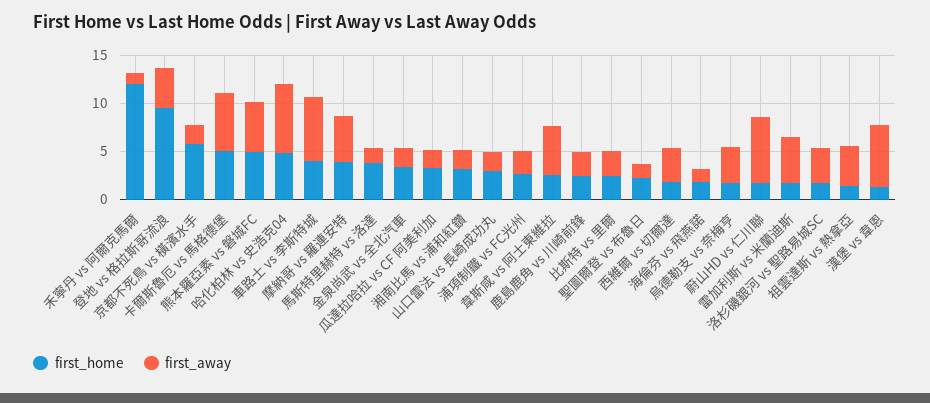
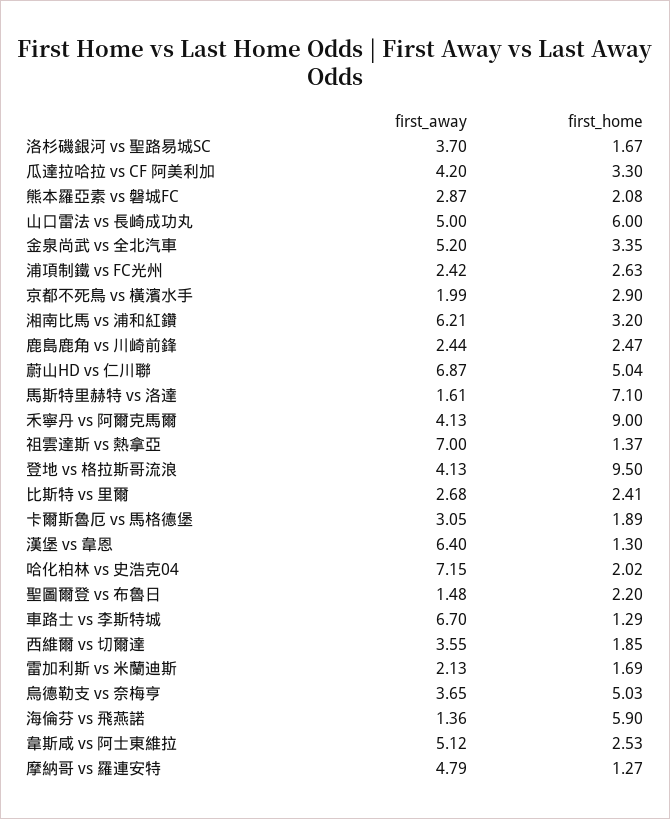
first_home, 禾寧丹 vs 阿爾克馬爾: 12 -> 9
first_away, 禾寧丹 vs 阿爾克馬爾: 1 -> 4.13
first_home, 京都不死鳥 vs 橫濱水手: 6 -> 2.9
first_home, 卡爾斯魯厄 vs 馬格德堡: 5 -> 1.89
first_away, 卡爾斯魯厄 vs 馬格德堡: 6 -> 3.05
first_home, 熊本羅亞素 vs 磐城FC: 5 -> 2.08
first_away, 熊本羅亞素 vs 磐城FC: 5 -> 2.87
first_home, 哈化柏林 vs 史浩克04: 5 -> 2.02
first_home, 車路士 vs 李斯特城: 4 -> 1.29
first_home, 摩納哥 vs 羅連安特: 4 -> 1.27
first_home, 馬斯特里赫特 vs 洛達: 4 -> 7.1
first_away, 金泉尚武 vs 全北汽車: 2 -> 5.2
first_away, 瓜達拉哈拉 vs CF 阿美利加: 2 -> 4.2
first_away, 湘南比馬 vs 浦和紅鑽: 2 -> 6.21
first_home, 山口雷法 vs 長崎成功丸: 3 -> 6
first_away, 山口雷法 vs 長崎成功丸: 2 -> 5
first_home, 海倫芬 vs 飛燕諾: 2 -> 5.9
first_home, 烏德勒支 vs 奈梅亨: 2 -> 5.03
first_home, 蔚山HD vs 仁川聯: 2 -> 5.04
first_away, 雷加利斯 vs 米蘭迪斯: 5 -> 2.13
first_away, 祖雲達斯 vs 熱拿亞: 4 -> 7

